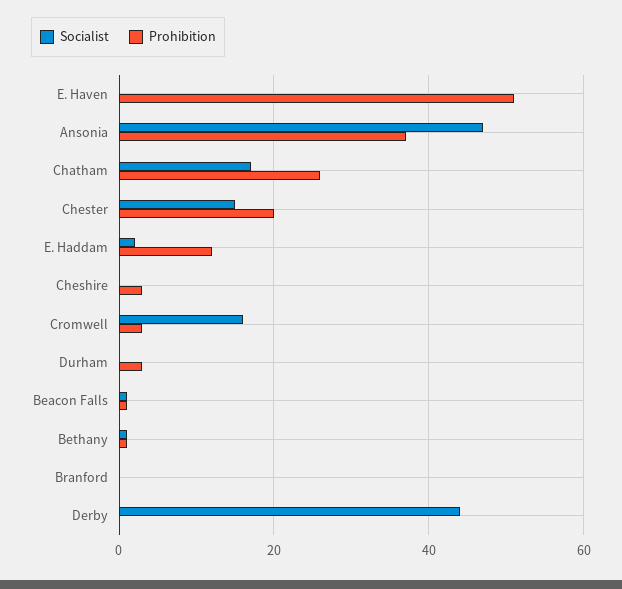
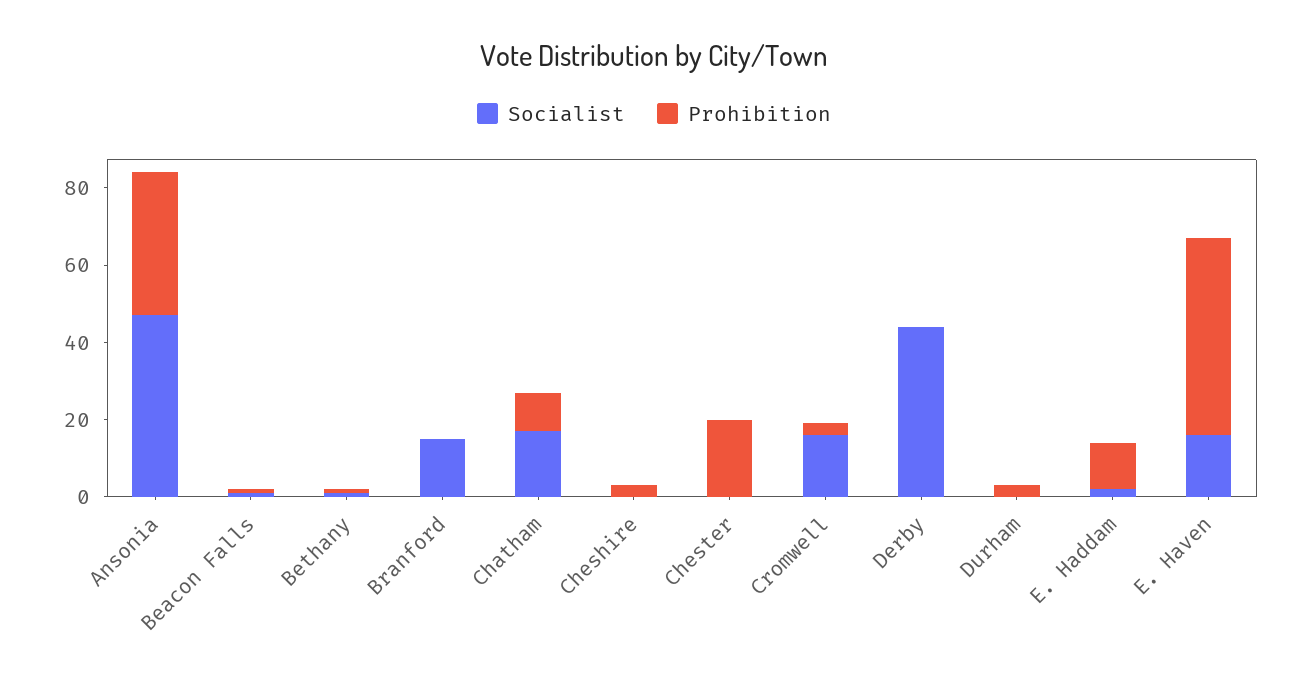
Socialist, E. Haven: 0 -> 15
Prohibition, Chatham: 25 -> 10
Socialist, Chester: 15 -> 0
Socialist, Branford: 0 -> 15

